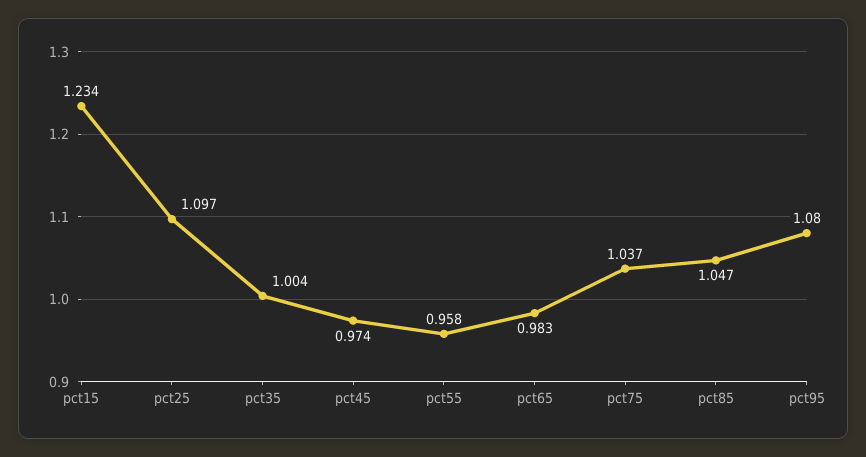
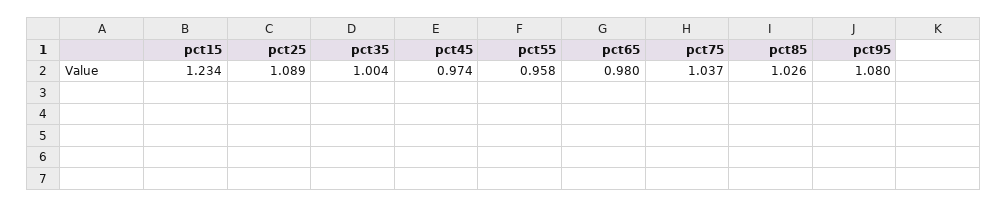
pct25: 1.097 -> 1.089
pct65: 0.983 -> 0.98
pct85: 1.047 -> 1.026

